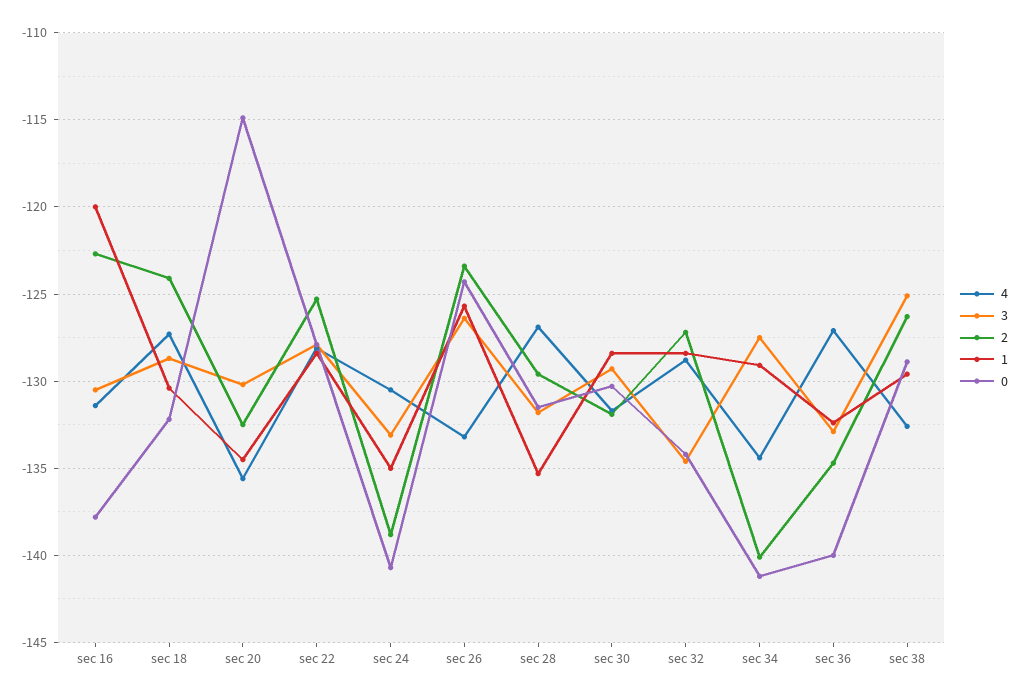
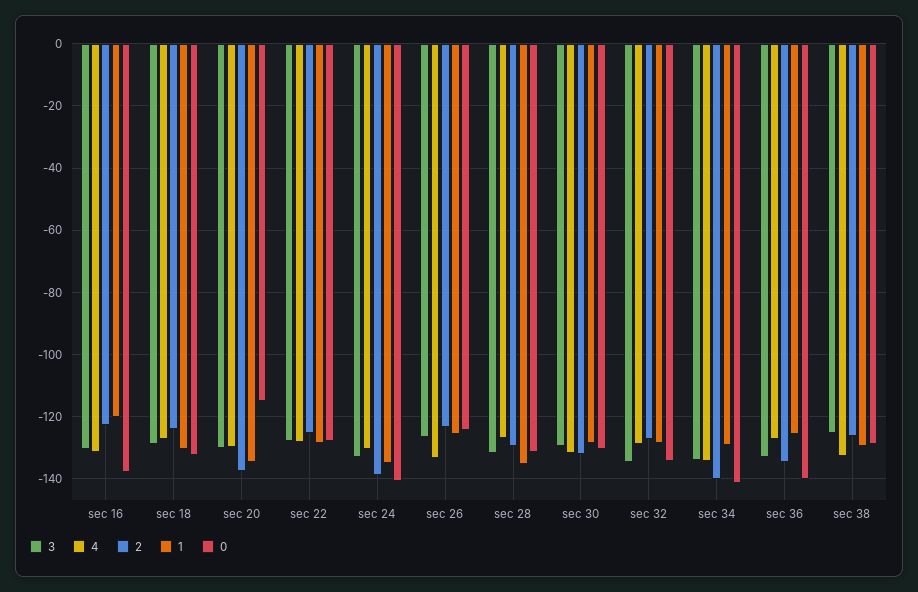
4, sec 20: -135.5 -> -130
2, sec 20: -132.5 -> -138
3, sec 34: -127.5 -> -134
1, sec 36: -132.5 -> -126

